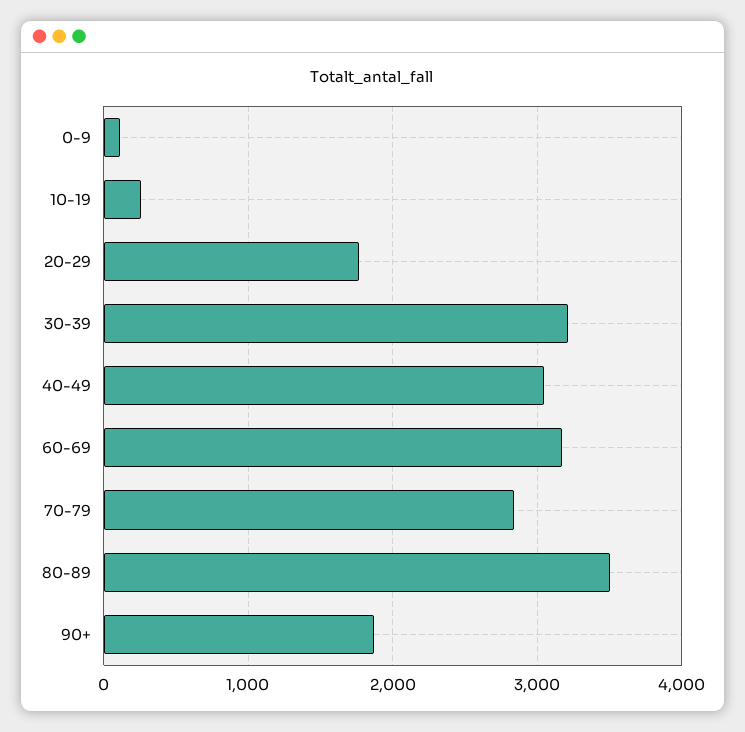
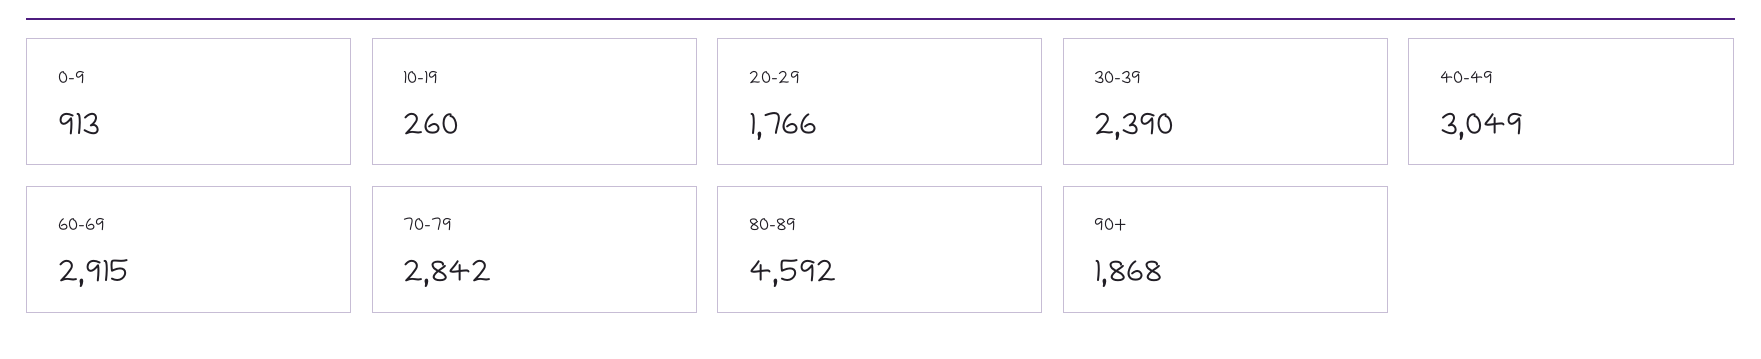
0-9: 100 -> 913
30-39: 3200 -> 2390
60-69: 3200 -> 2915
80-89: 3500 -> 4592

